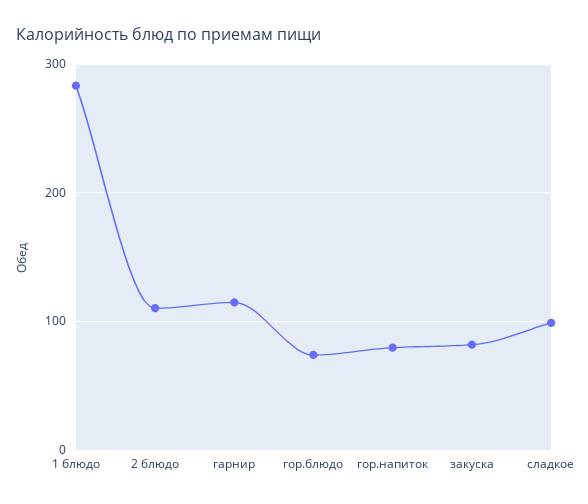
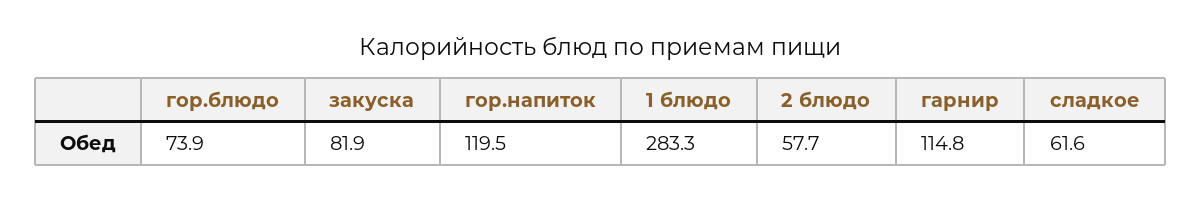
2 блюдо: 110 -> 57.7
гор.напиток: 80 -> 119.5
сладкое: 100 -> 61.6

